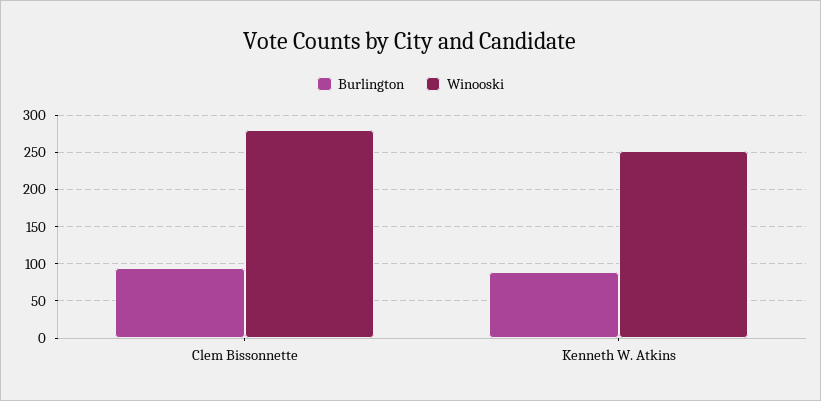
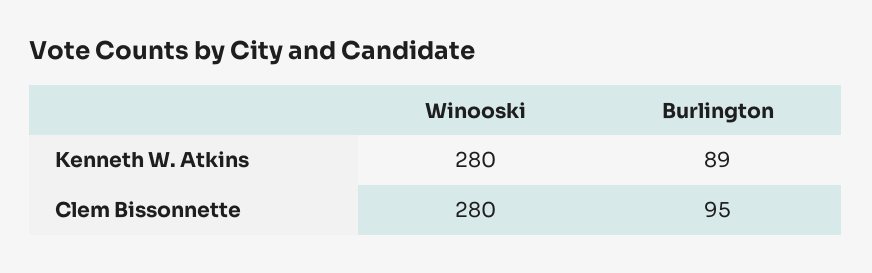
Winooski, Kenneth W. Atkins: 250 -> 280

